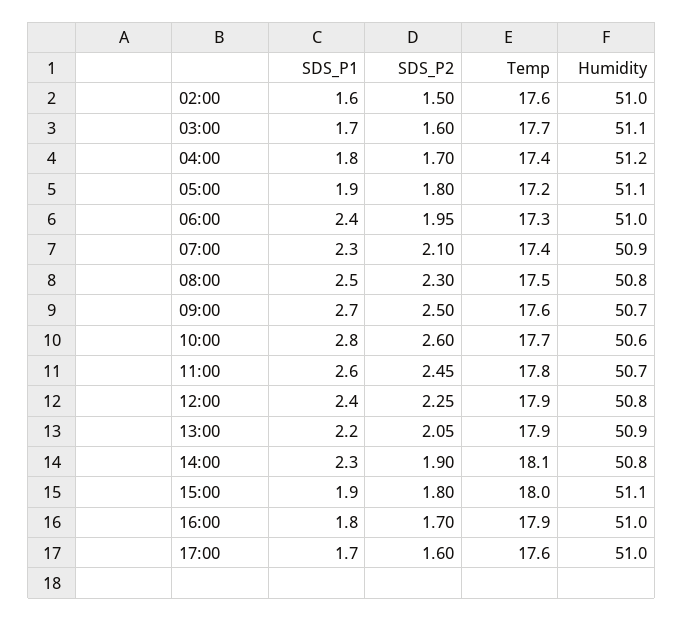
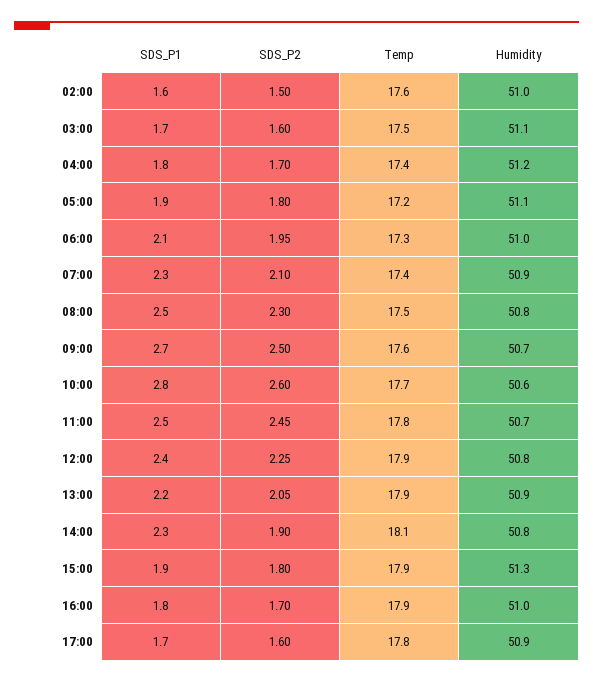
Temp, 03:00: 17.7 -> 17.5
SDS_P1, 06:00: 2.4 -> 2.1
SDS_P1, 11:00: 2.6 -> 2.5
Temp, 15:00: 18 -> 17.9
Humidity, 15:00: 51.1 -> 51.3
Temp, 17:00: 17.6 -> 17.8
Humidity, 17:00: 51 -> 50.9

